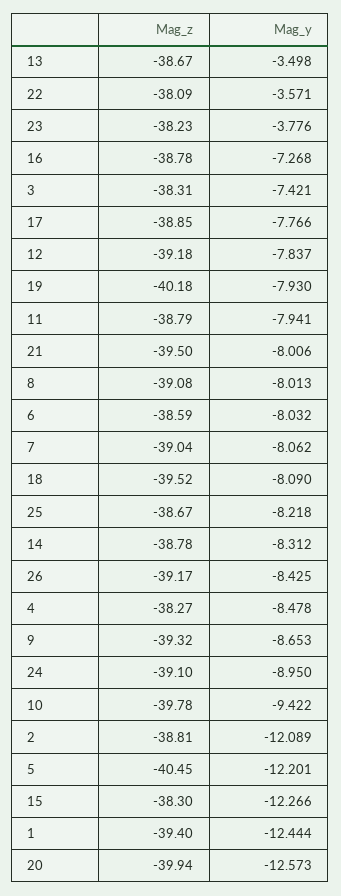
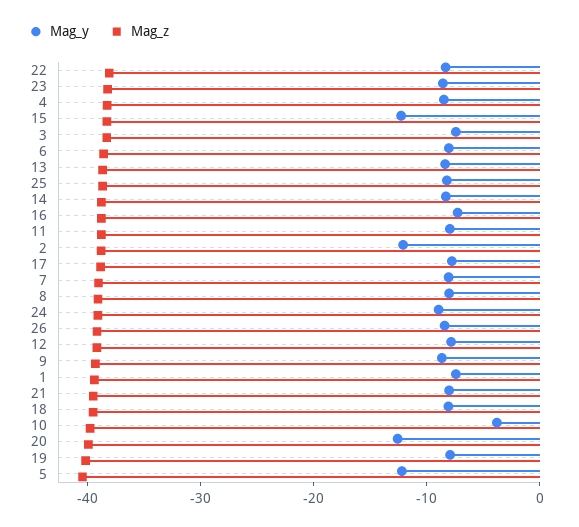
Mag_y, 13: -3.498 -> -8
Mag_y, 22: -3.571 -> -8
Mag_y, 23: -3.776 -> -8
Mag_y, 10: -9.422 -> -4
Mag_y, 1: -12.444 -> -8

